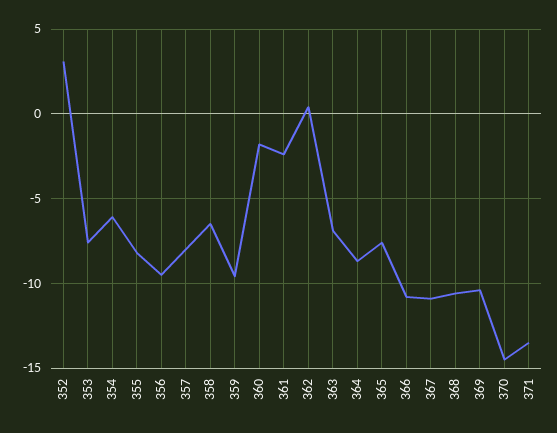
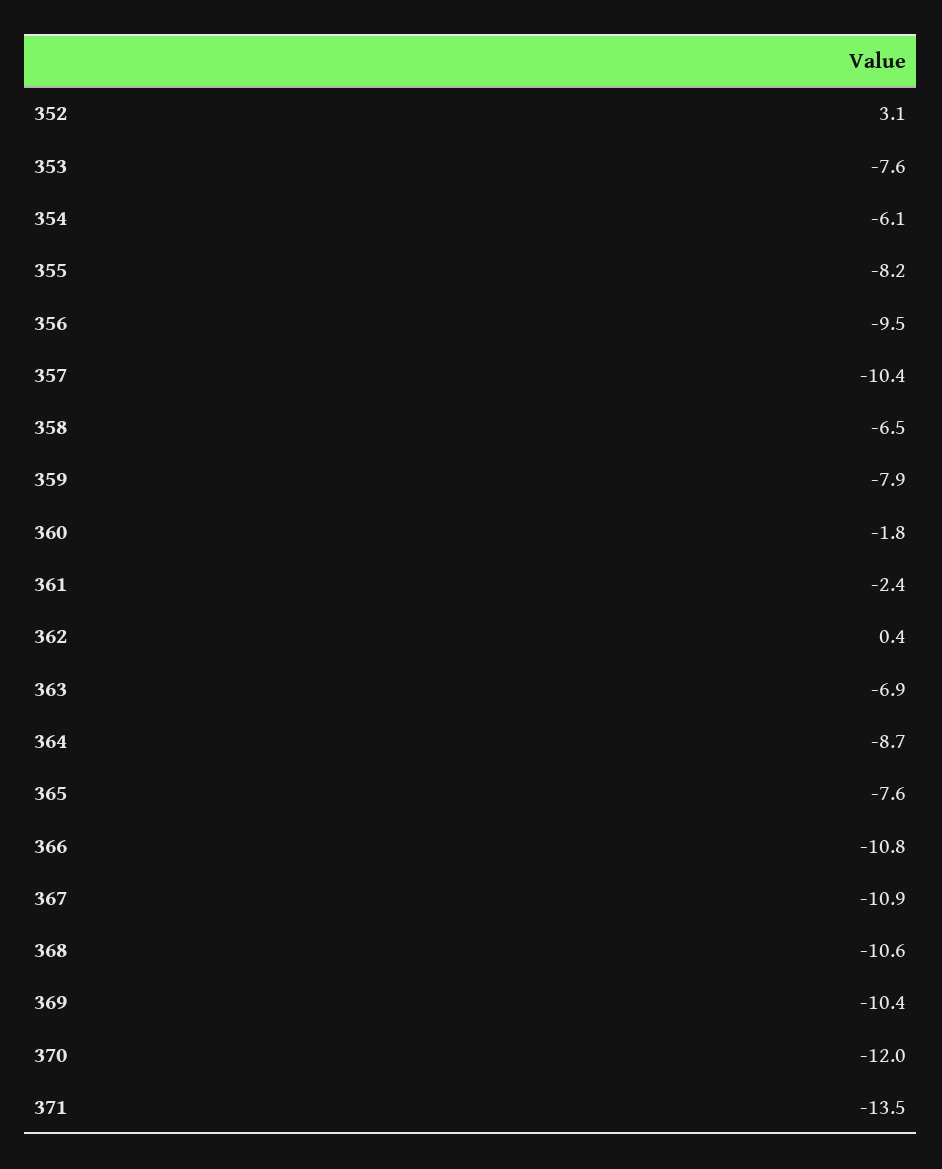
357: -8 -> -10.4
359: -9.5 -> -7.9
370: -14.5 -> -12

